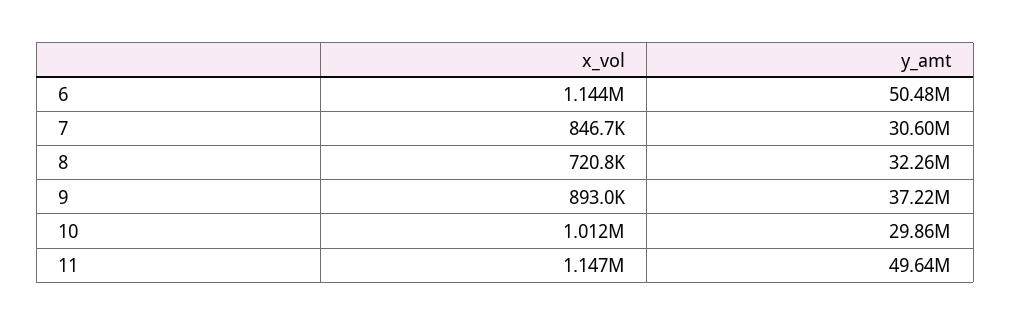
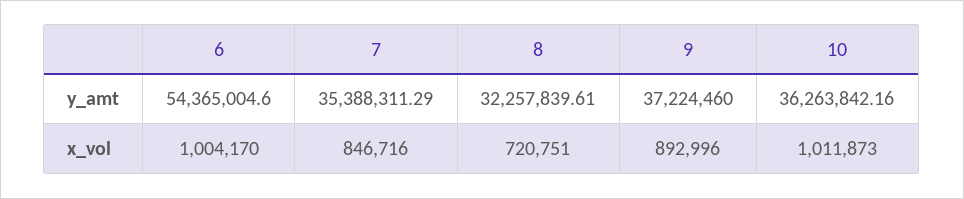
x_vol, 6: 1144000 -> 1004170
y_amt, 6: 50480000 -> 54365004.6
y_amt, 7: 30600000 -> 35388311.29
y_amt, 10: 29860000 -> 36263842.16
x_vol, 11: 1147000 -> none
y_amt, 11: 49640000 -> none

